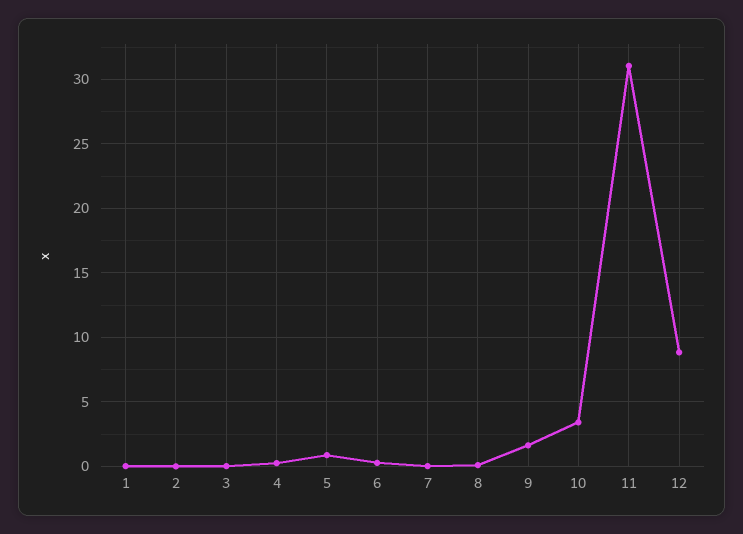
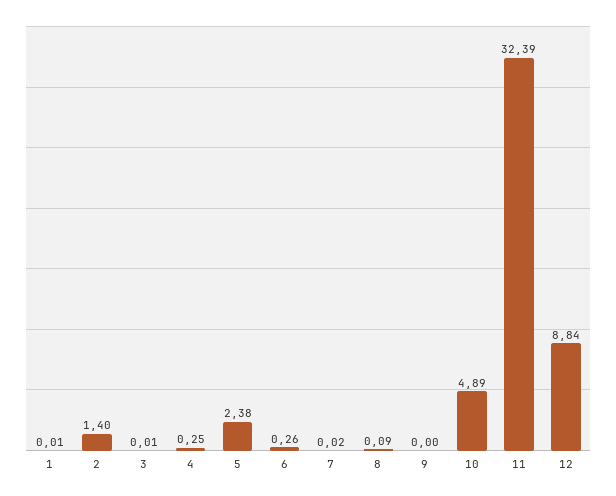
2: 0 -> 1.4
5: 1 -> 2.38
9: 1.5 -> 0
10: 3.5 -> 4.89
11: 31 -> 32.39

